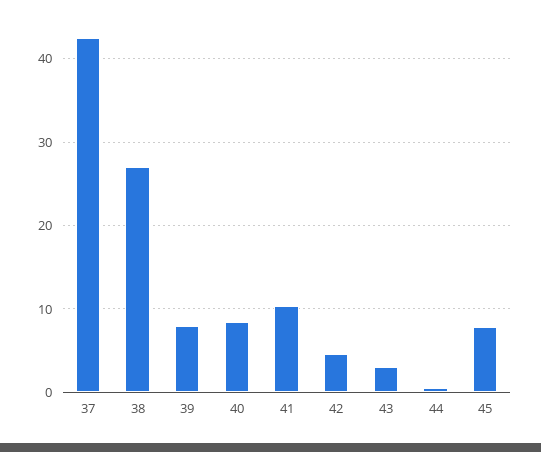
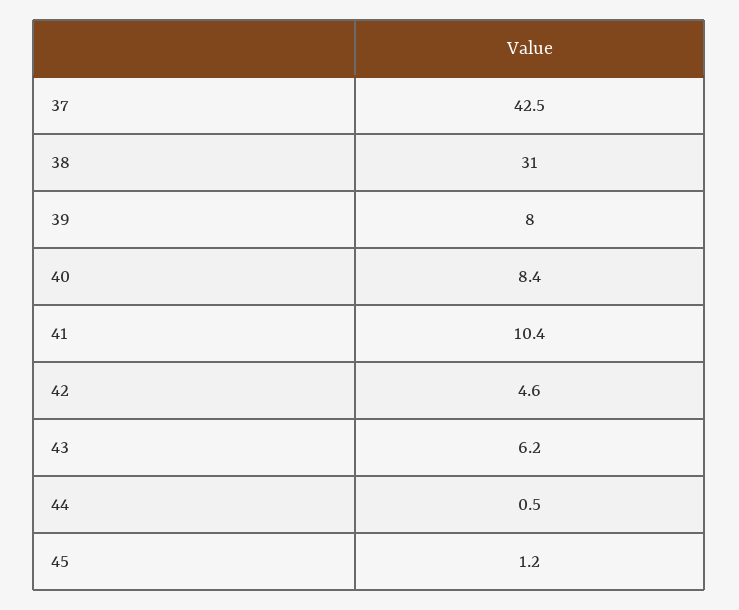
38: 27 -> 31
43: 3 -> 6.2
45: 8 -> 1.2

